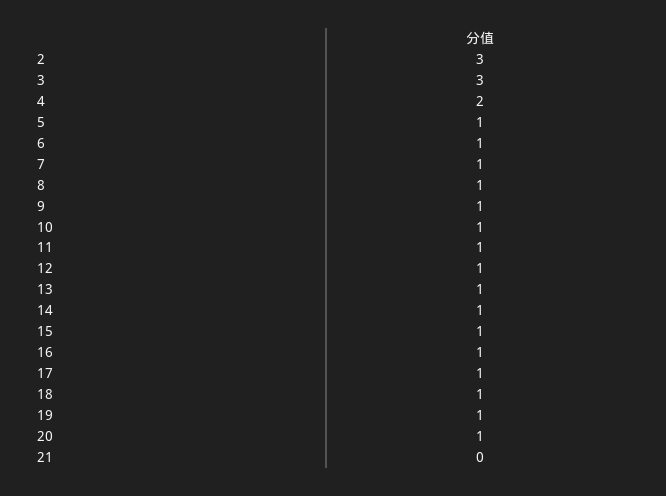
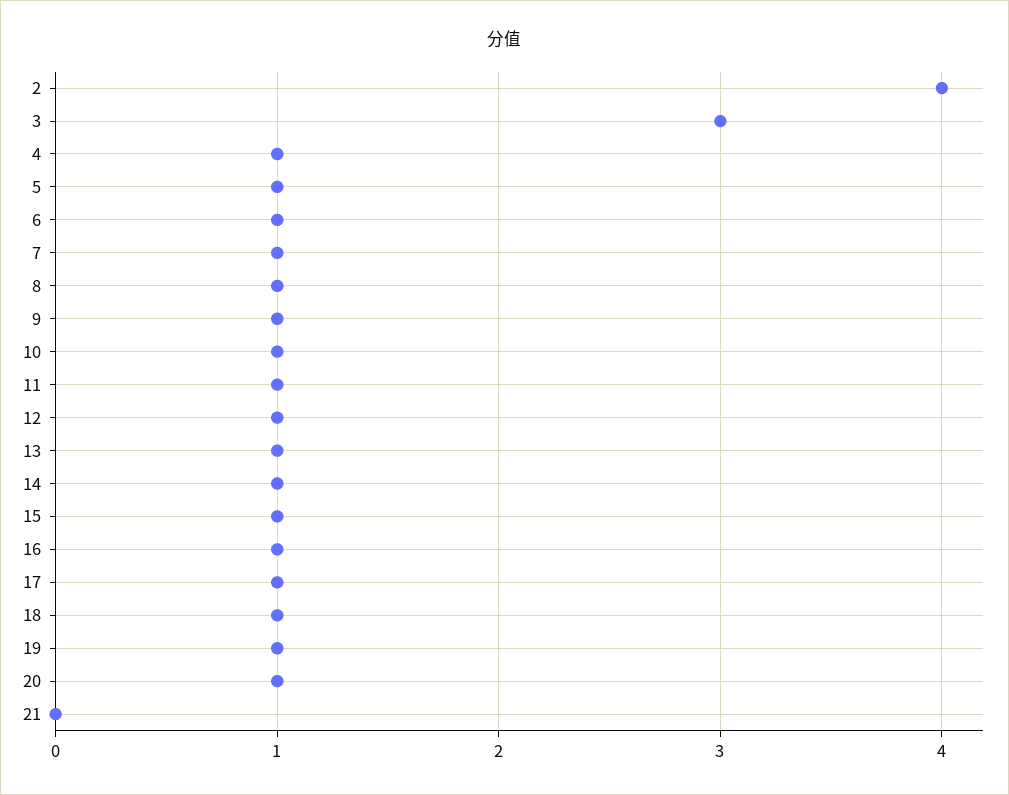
2: 3 -> 4
4: 2 -> 1

